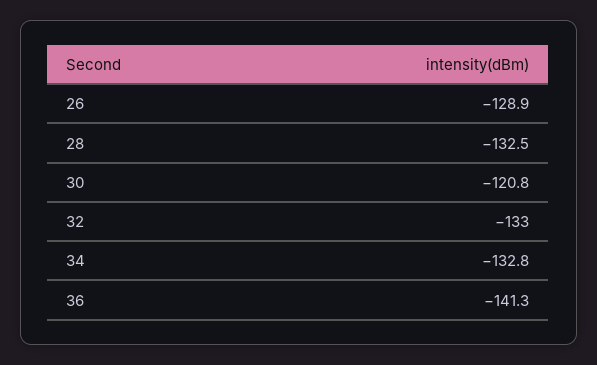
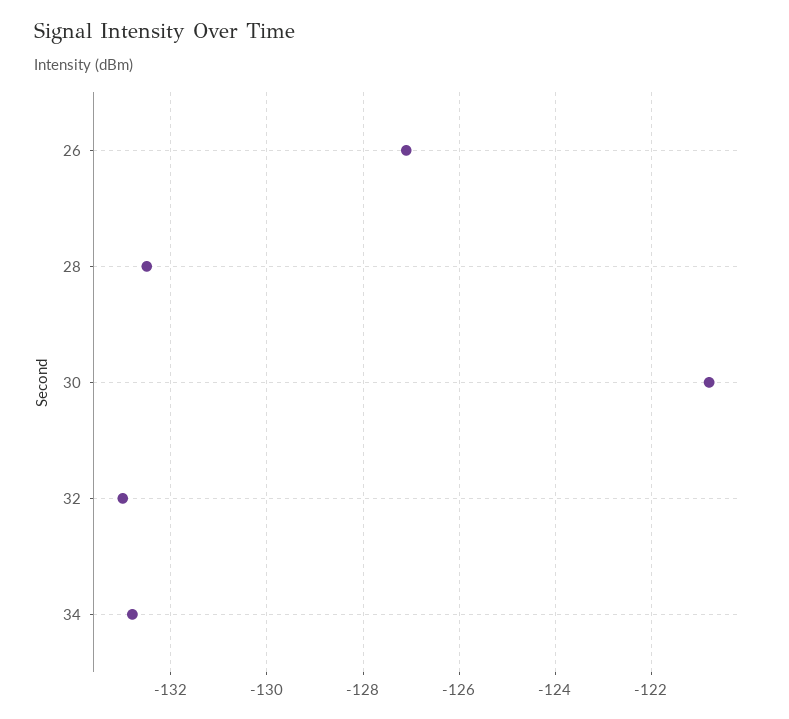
26: -128.9 -> -127
36: -141.3 -> none

